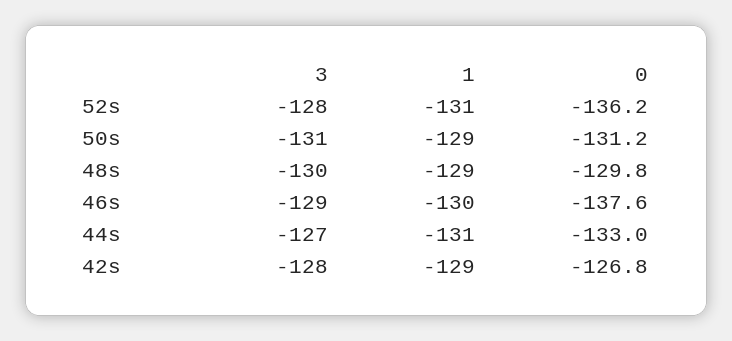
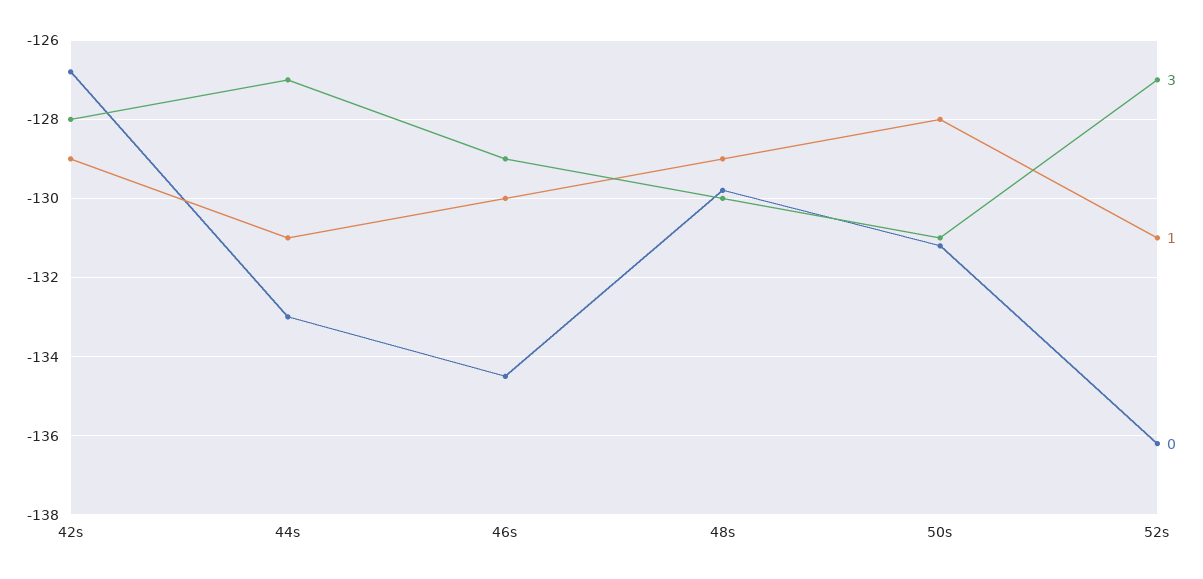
3, 52s: -128 -> -127
1, 50s: -129 -> -128
0, 46s: -137.6 -> -134.5

